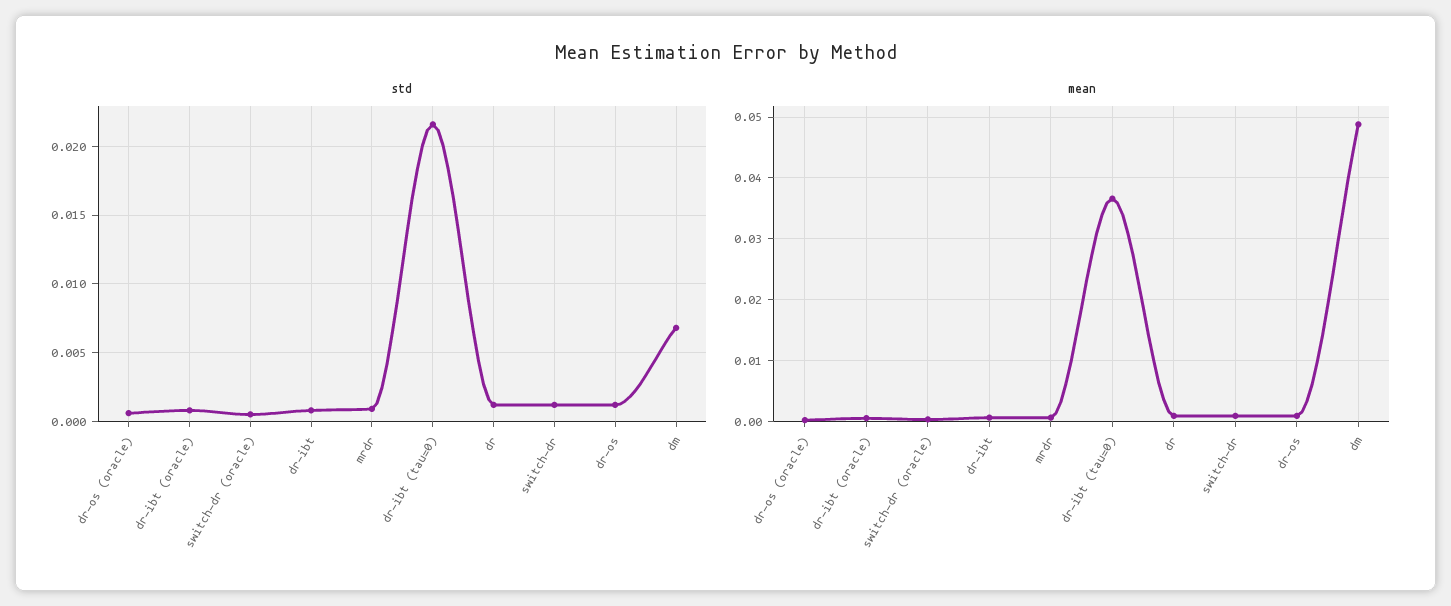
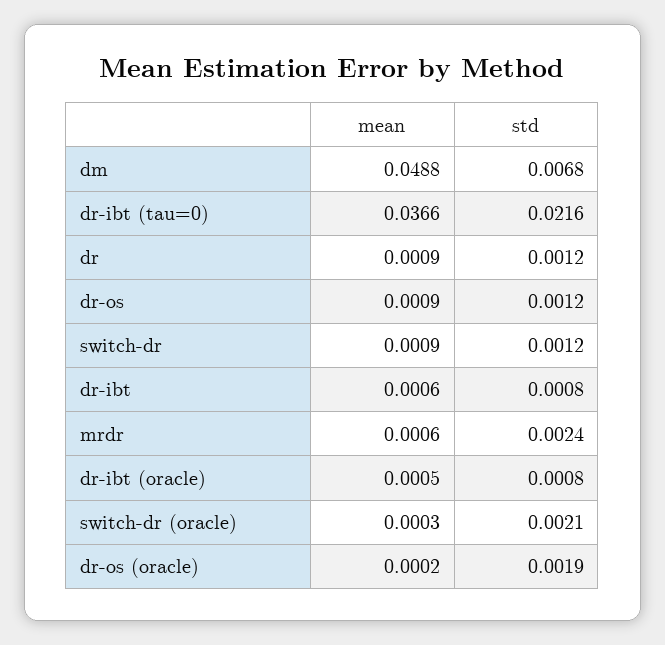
std, dr-os (oracle): 0.0005 -> 0.0019
std, switch-dr (oracle): 0.0005 -> 0.0021
std, mrdr: 0.001 -> 0.0024

